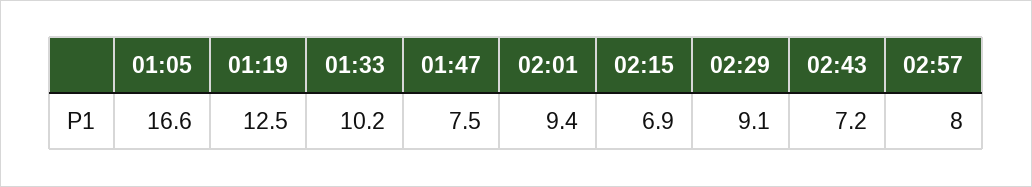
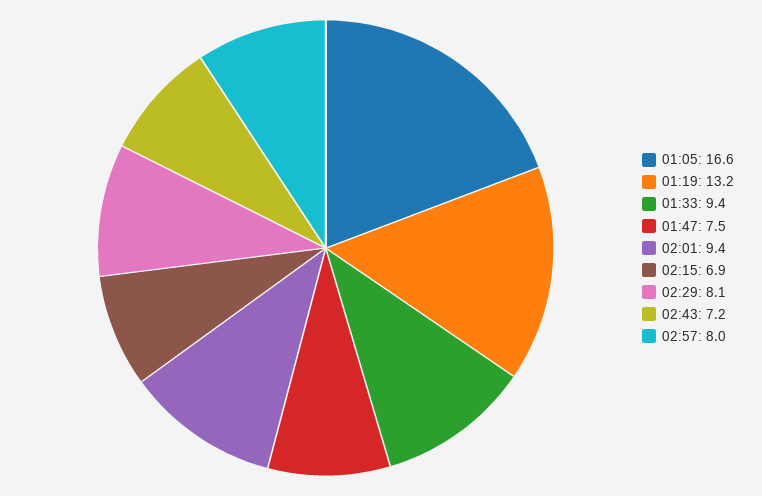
01:19: 12.5 -> 13.2
01:33: 10.2 -> 9.4
02:29: 9.1 -> 8.1

